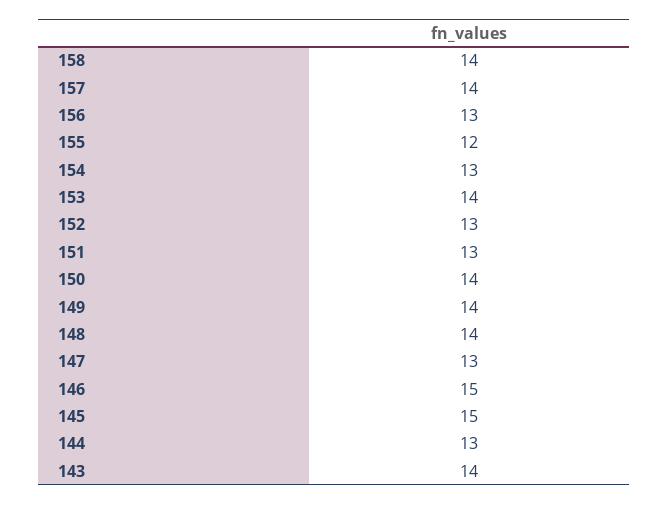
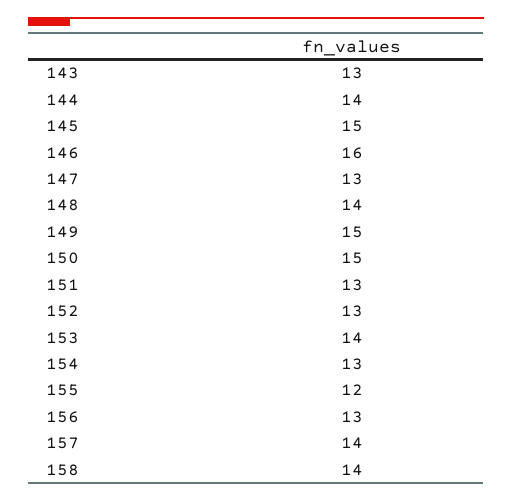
150: 14 -> 15
149: 14 -> 15
146: 15 -> 16
144: 13 -> 14
143: 14 -> 13

